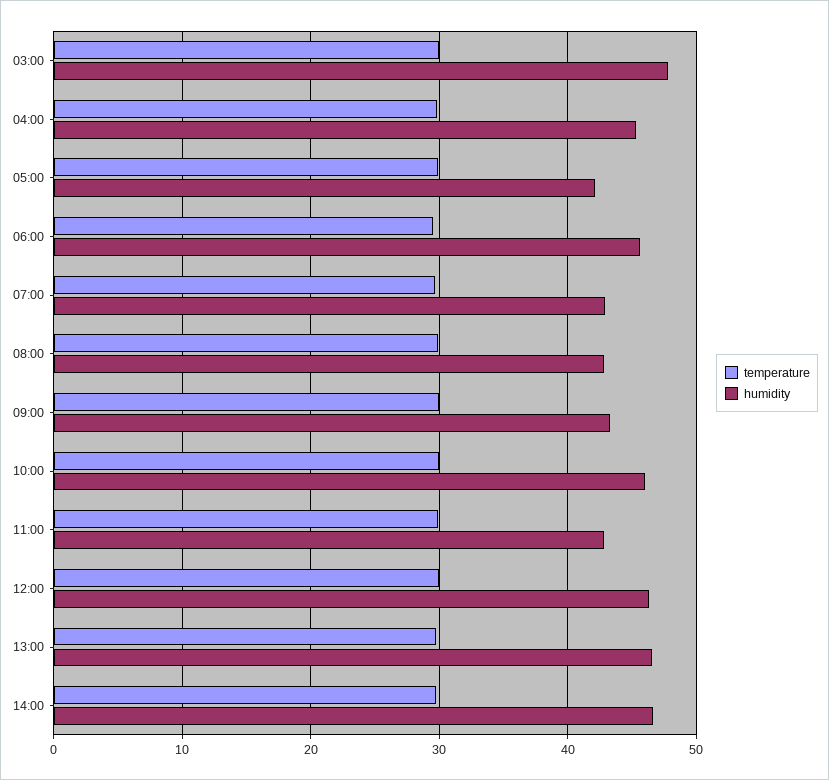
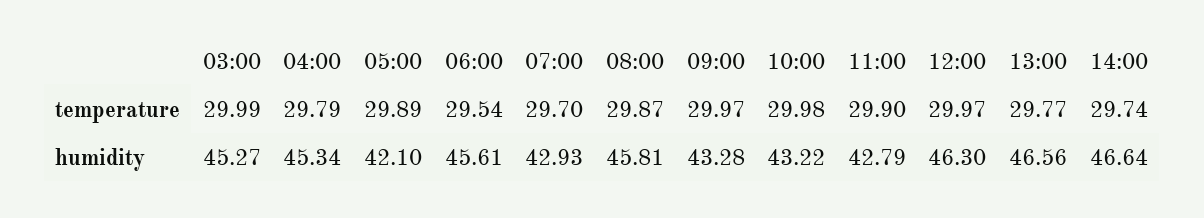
humidity, 03:00: 48 -> 45.27
humidity, 08:00: 43 -> 45.81
humidity, 10:00: 46 -> 43.22

